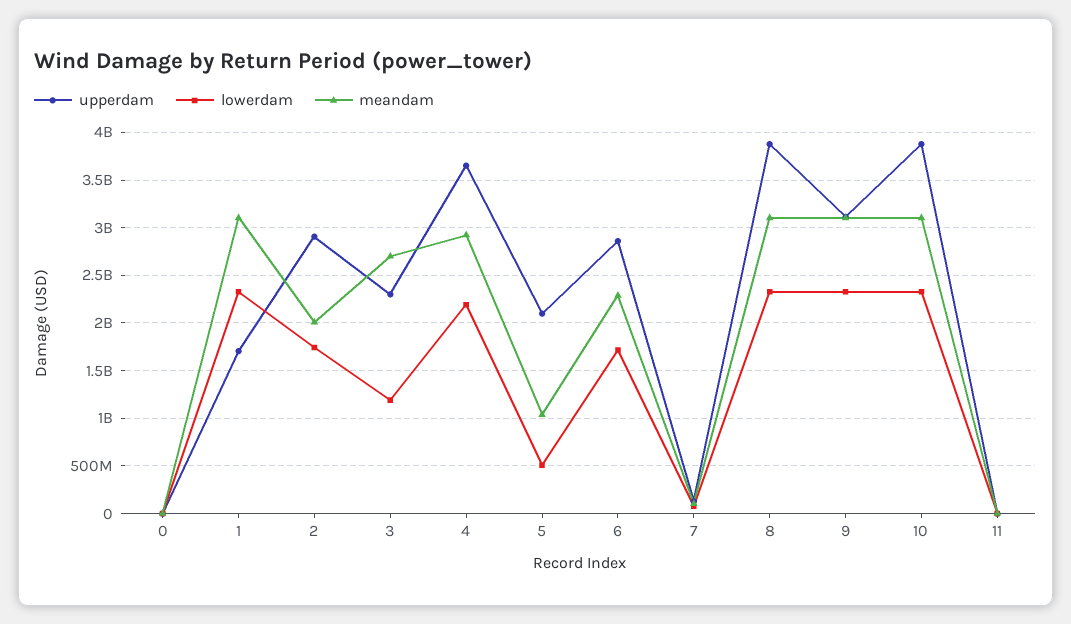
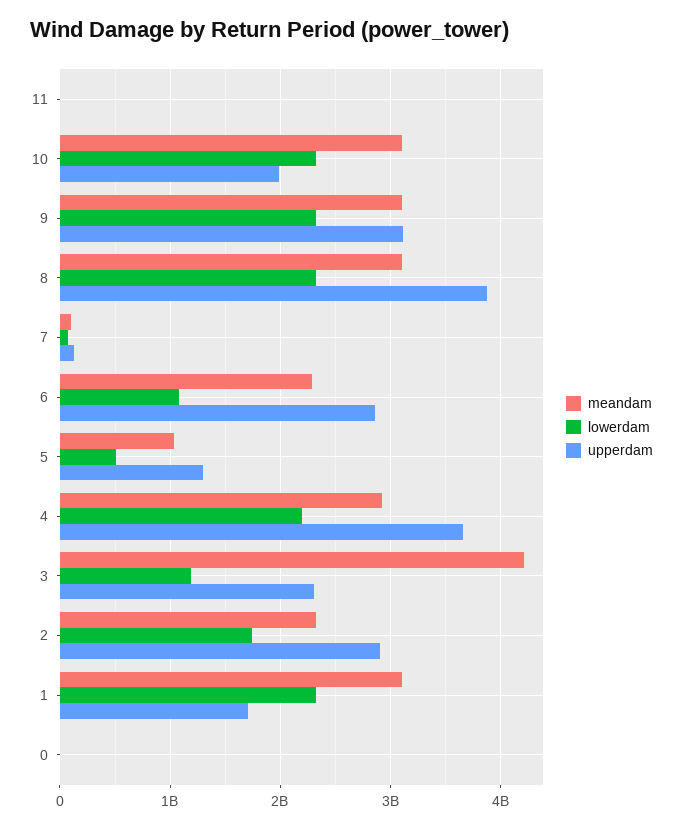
meandam, 2: 2000000000 -> 2300000000
meandam, 3: 2700000000 -> 4200000000
upperdam, 5: 2100000000 -> 1300000000
lowerdam, 6: 1700000000 -> 1100000000
upperdam, 10: 3900000000 -> 2000000000

